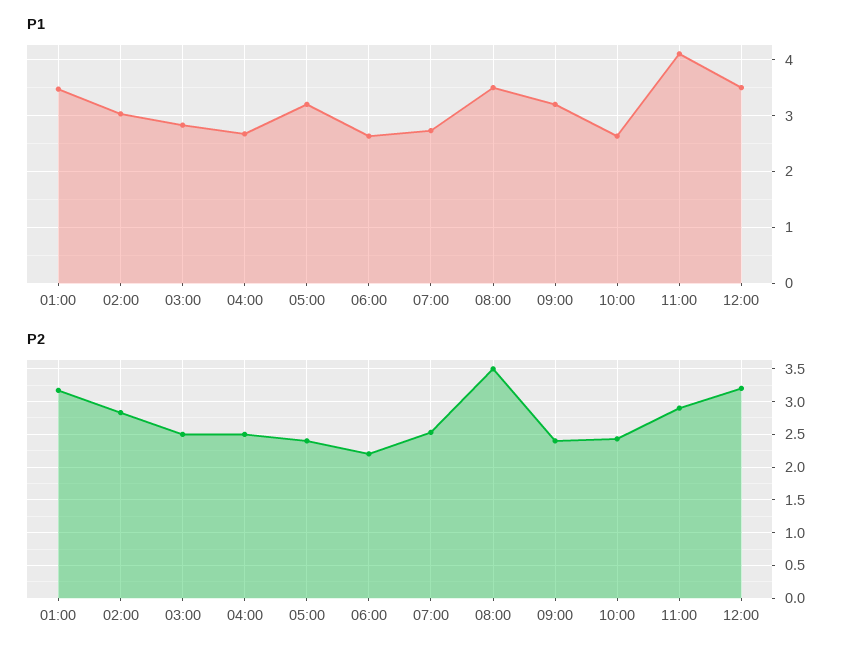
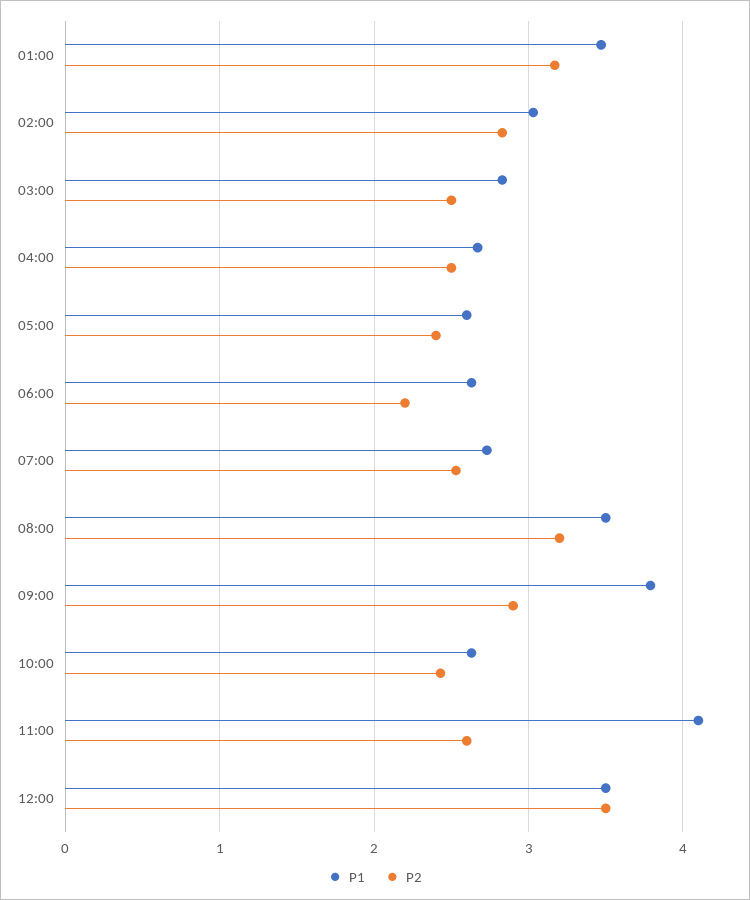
P1, 05:00: 3.2 -> 2.6
P1, 09:00: 3.2 -> 3.8
P2, 08:00: 3.5 -> 3.2
P2, 09:00: 2.4 -> 2.9
P2, 11:00: 2.9 -> 2.6
P2, 12:00: 3.2 -> 3.5

